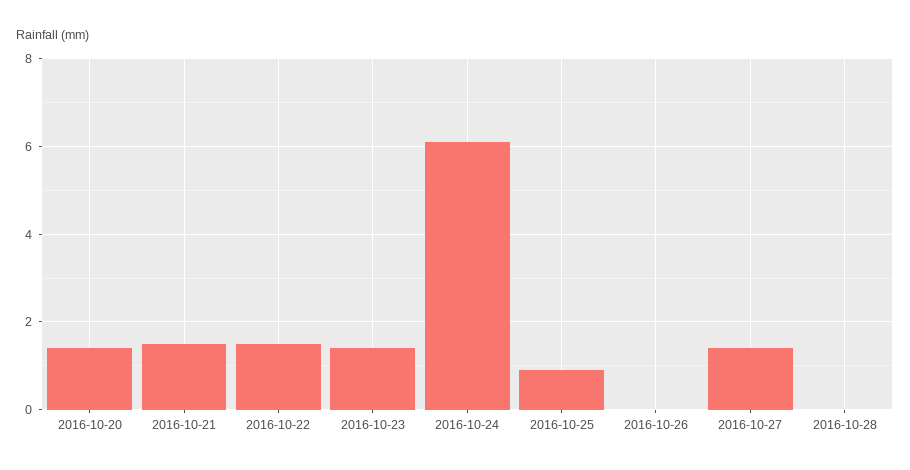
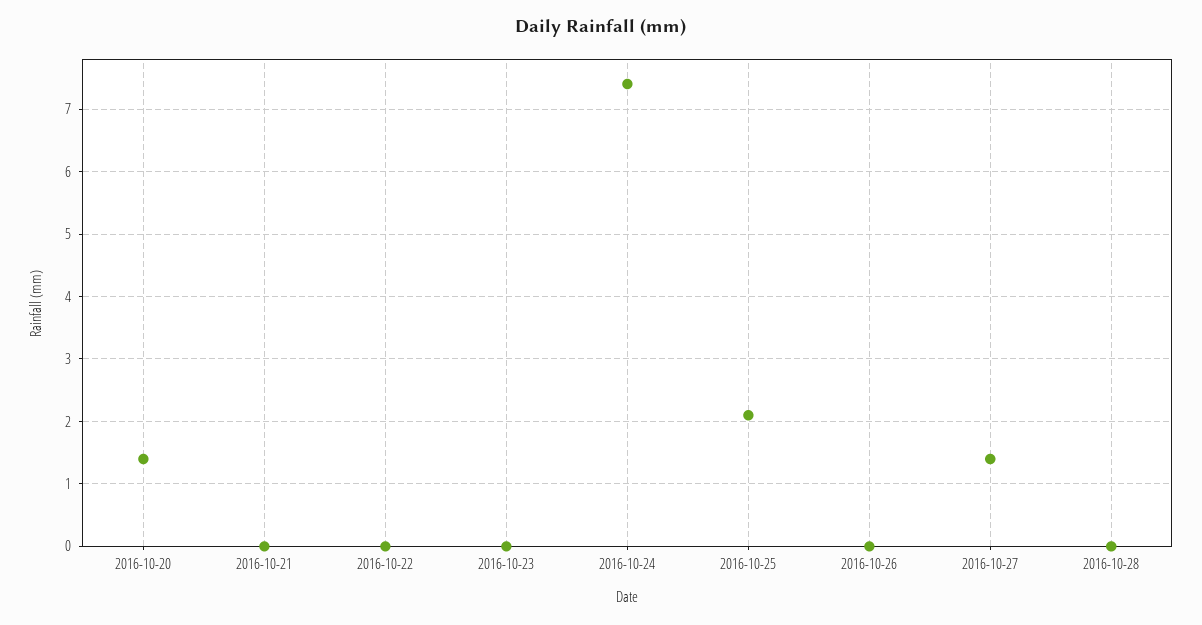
2016-10-21: 1.5 -> 0
2016-10-22: 1.5 -> 0
2016-10-23: 1.5 -> 0
2016-10-24: 6 -> 7.4
2016-10-25: 1 -> 2.1

